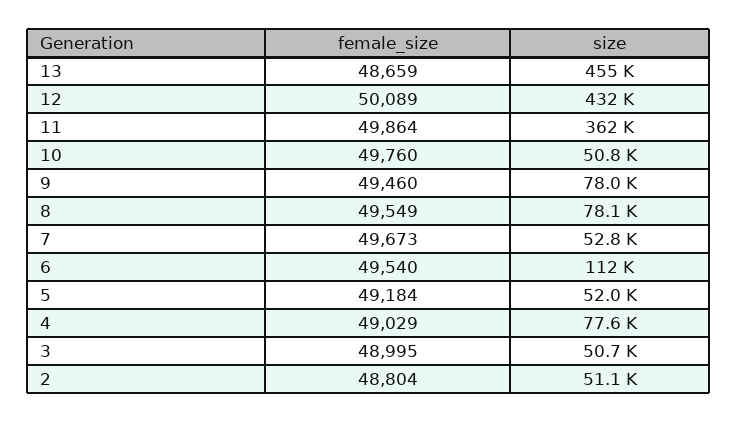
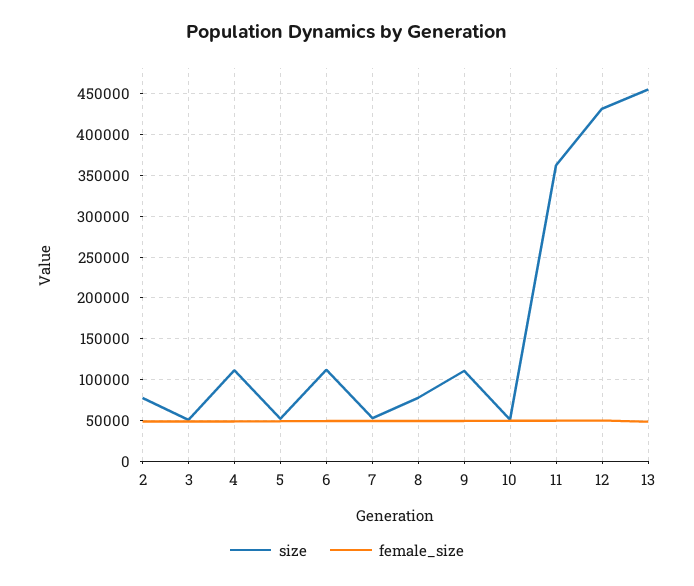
size, 9: 78000 -> 110000
size, 4: 77600 -> 110000
size, 2: 51100 -> 80000

